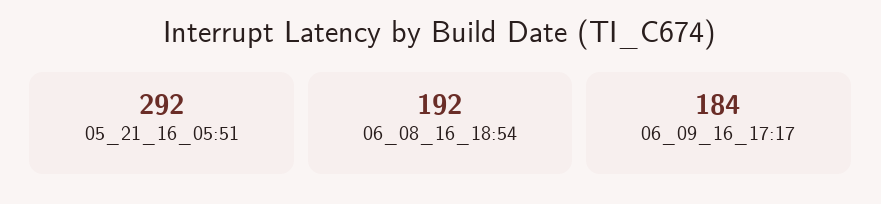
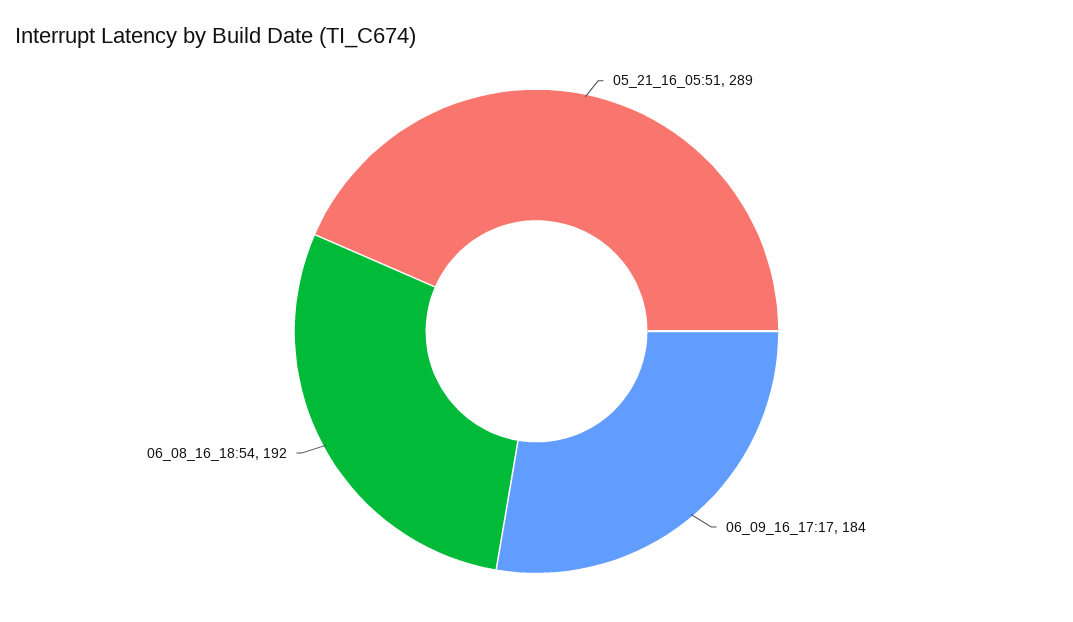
05_21_16_05:51: 292 -> 289

